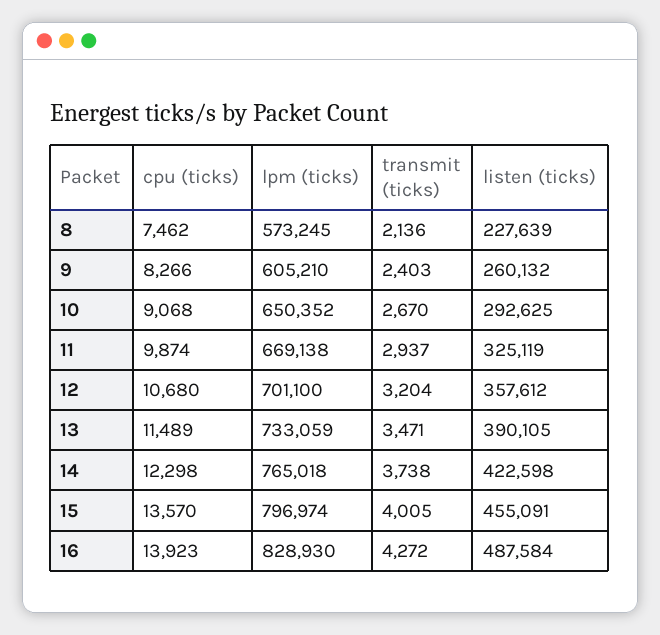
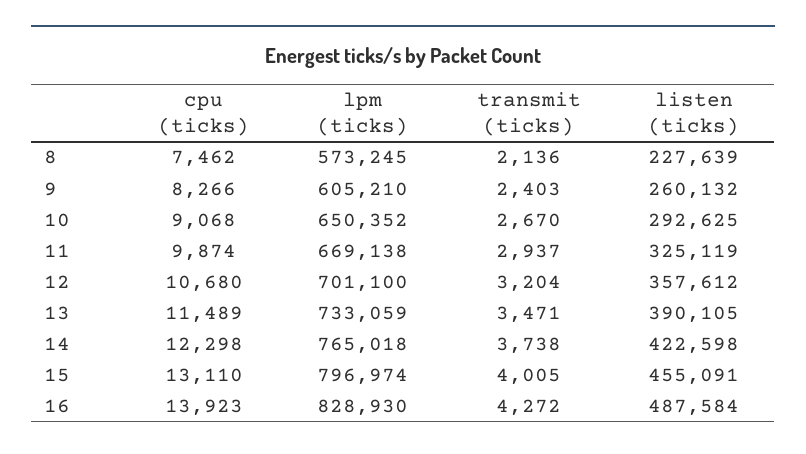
cpu (ticks), 15: 13570 -> 13110

